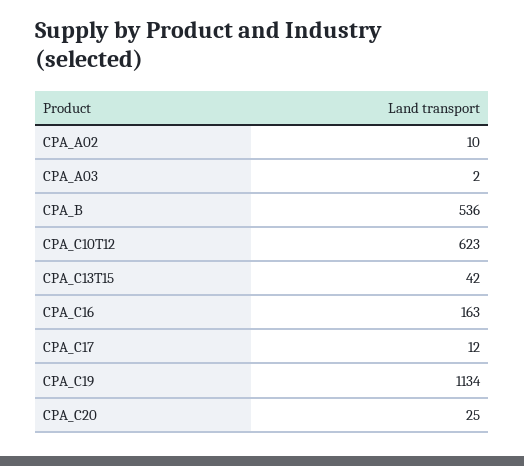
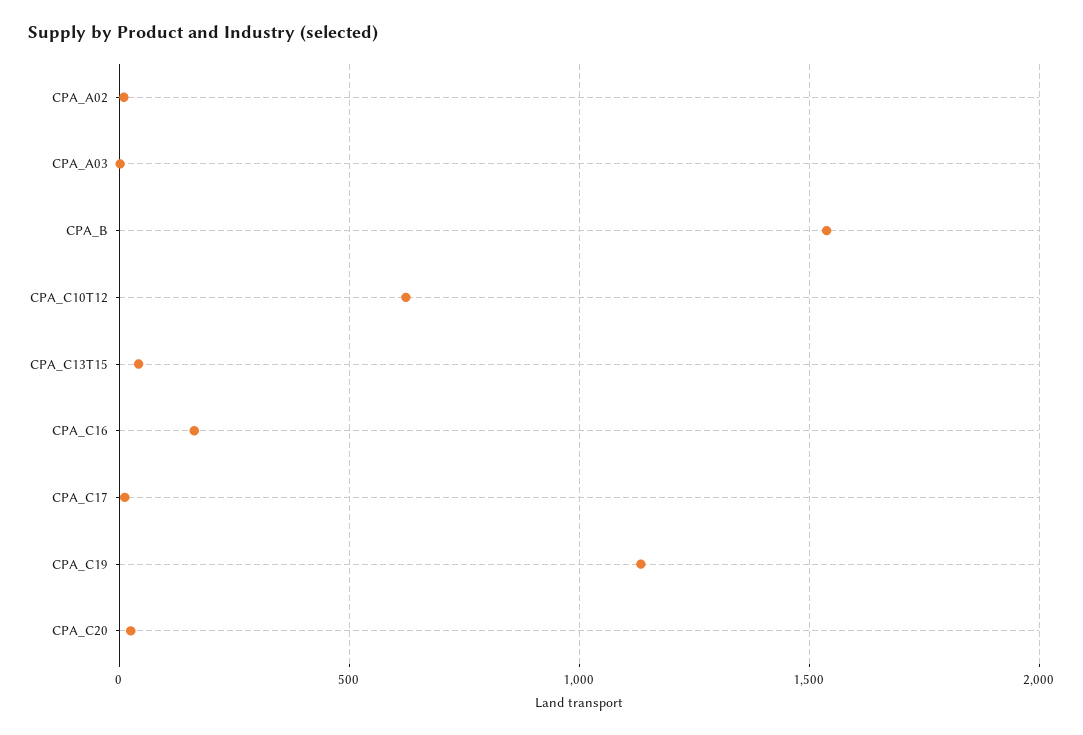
CPA_B: 536 -> 1550

